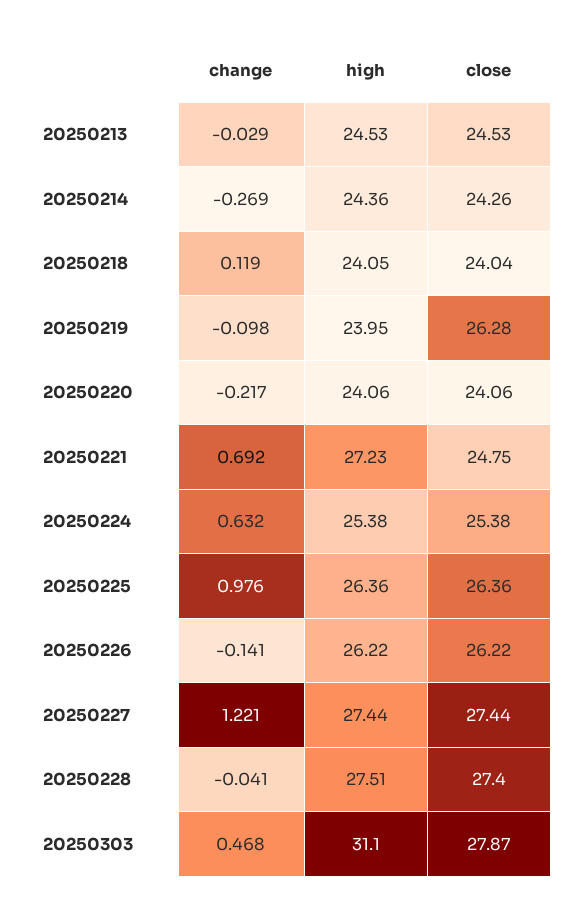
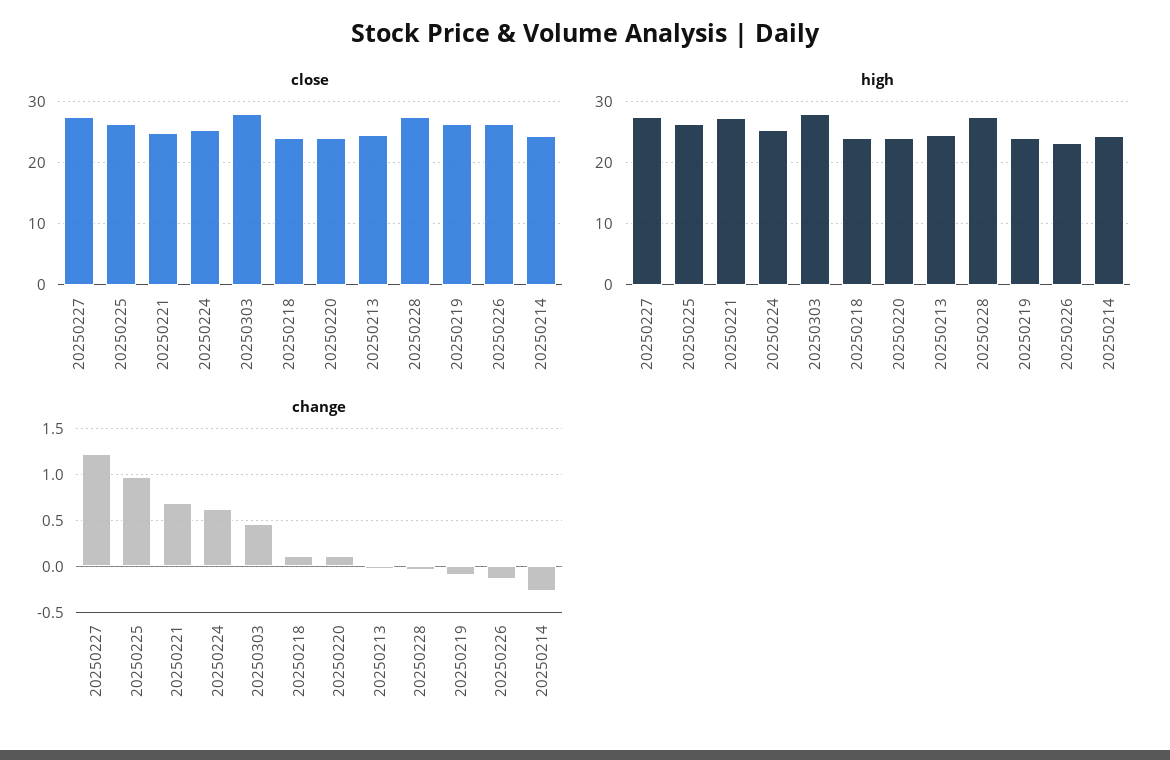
change, 20250220: -0.217 -> 0.1
high, 20250226: 26.22 -> 23
high, 20250303: 31.1 -> 28

